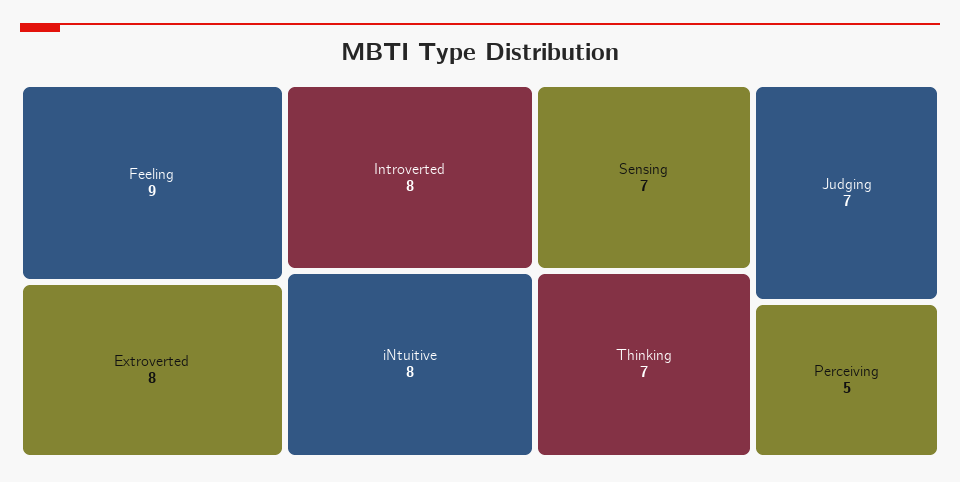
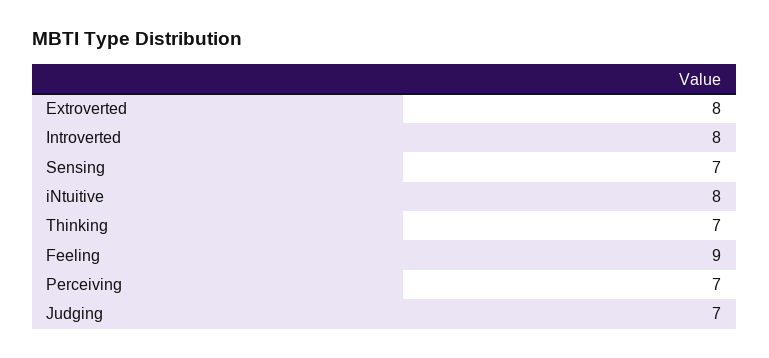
Perceiving: 5 -> 7

